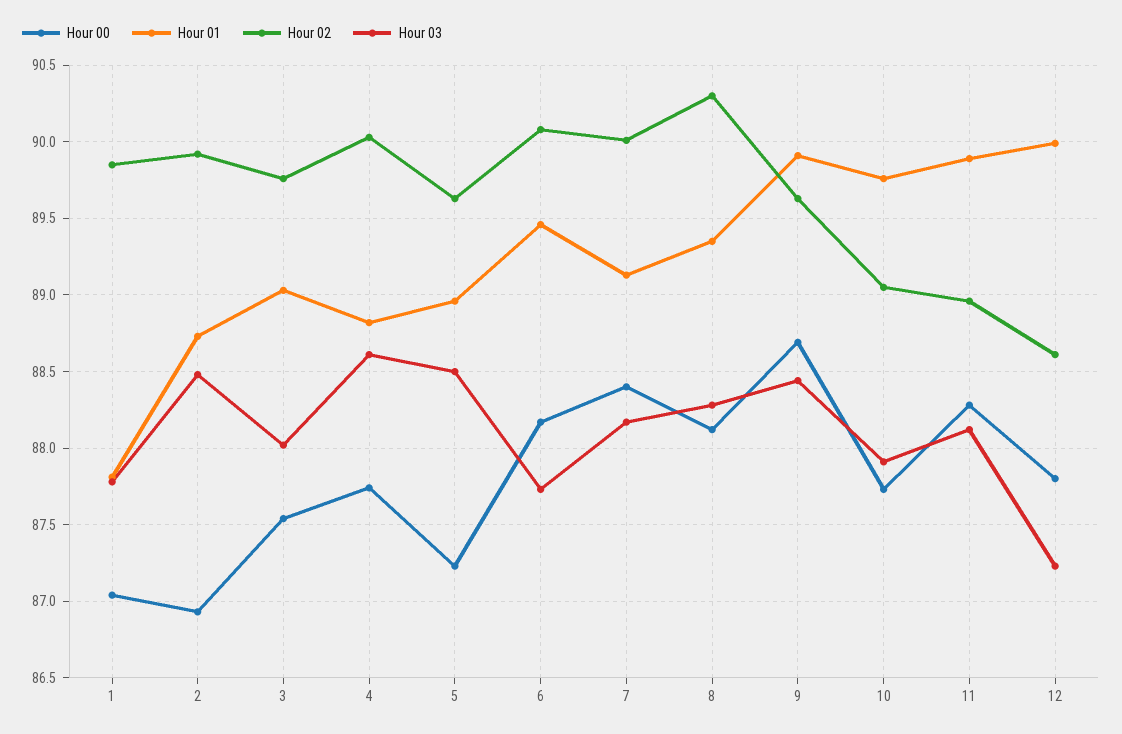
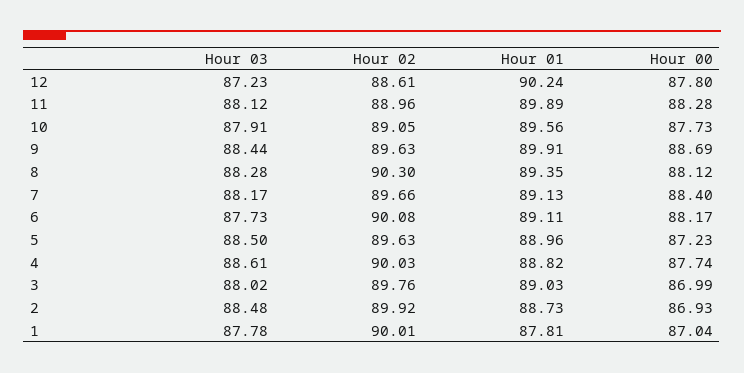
Hour 02, 1: 89.85 -> 90.01
Hour 00, 3: 87.55 -> 86.99
Hour 01, 6: 89.45 -> 89.11
Hour 02, 7: 90 -> 89.66
Hour 01, 10: 89.75 -> 89.56
Hour 01, 12: 90 -> 90.24

